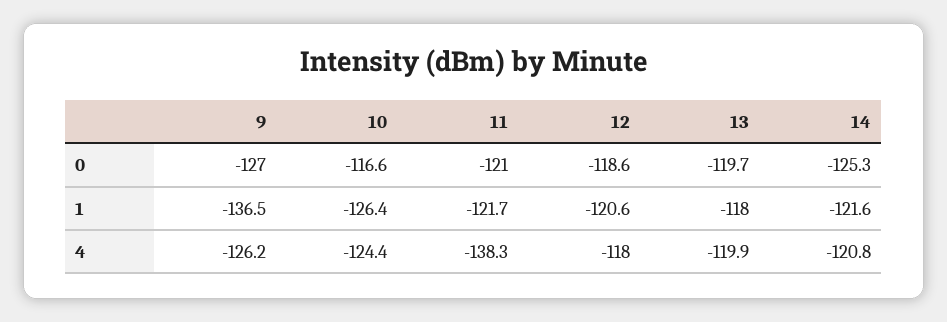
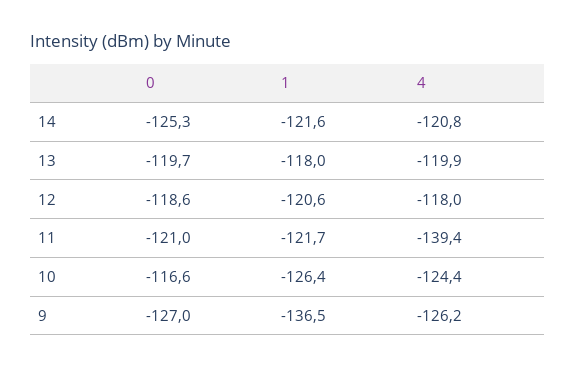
11, 4: -138.3 -> -139.4

